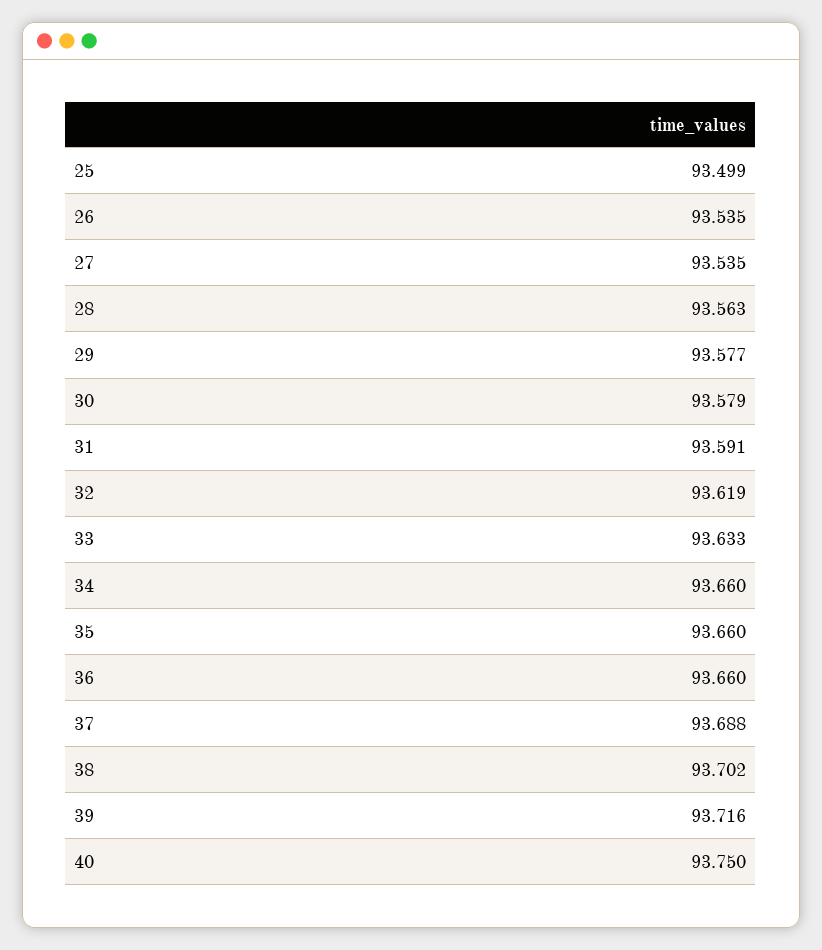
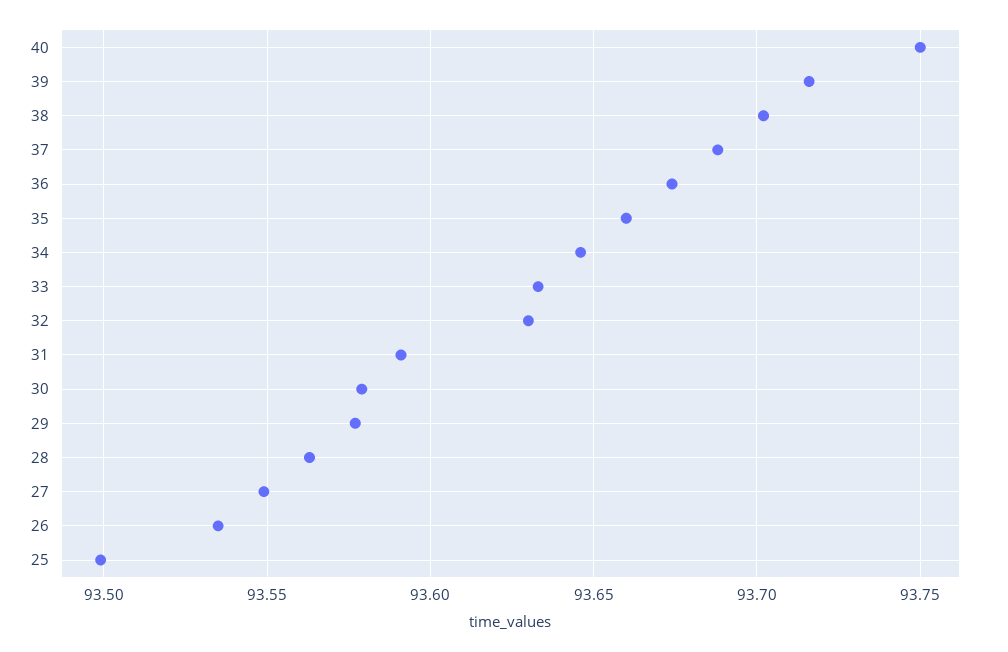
27: 93.535 -> 93.55
32: 93.619 -> 93.63
34: 93.66 -> 93.645
36: 93.66 -> 93.675

